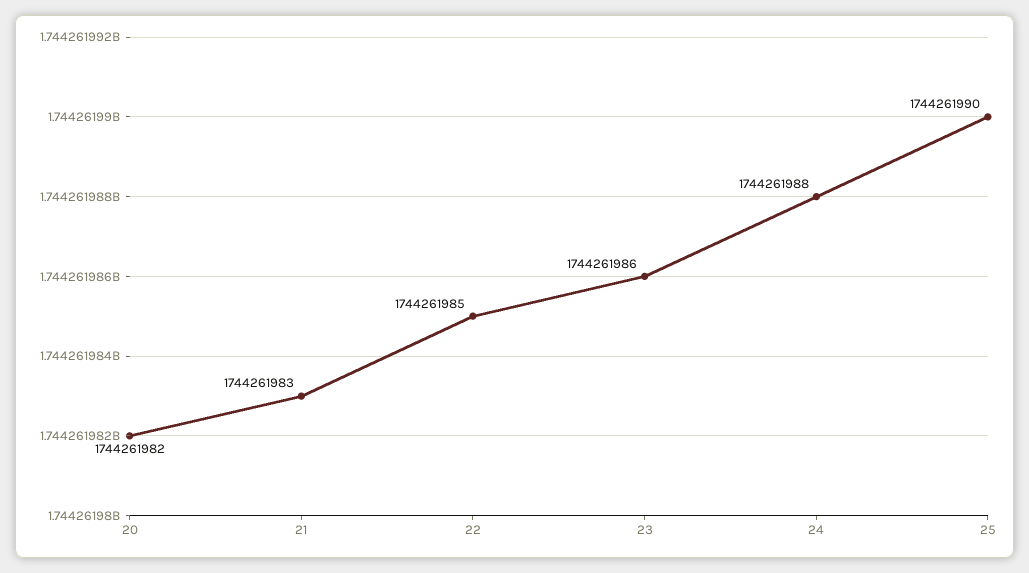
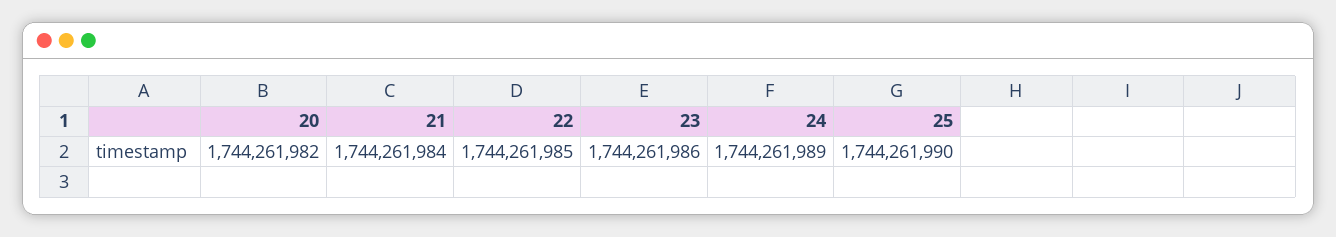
21: 1744261983 -> 1744261984
24: 1744261988 -> 1744261989

